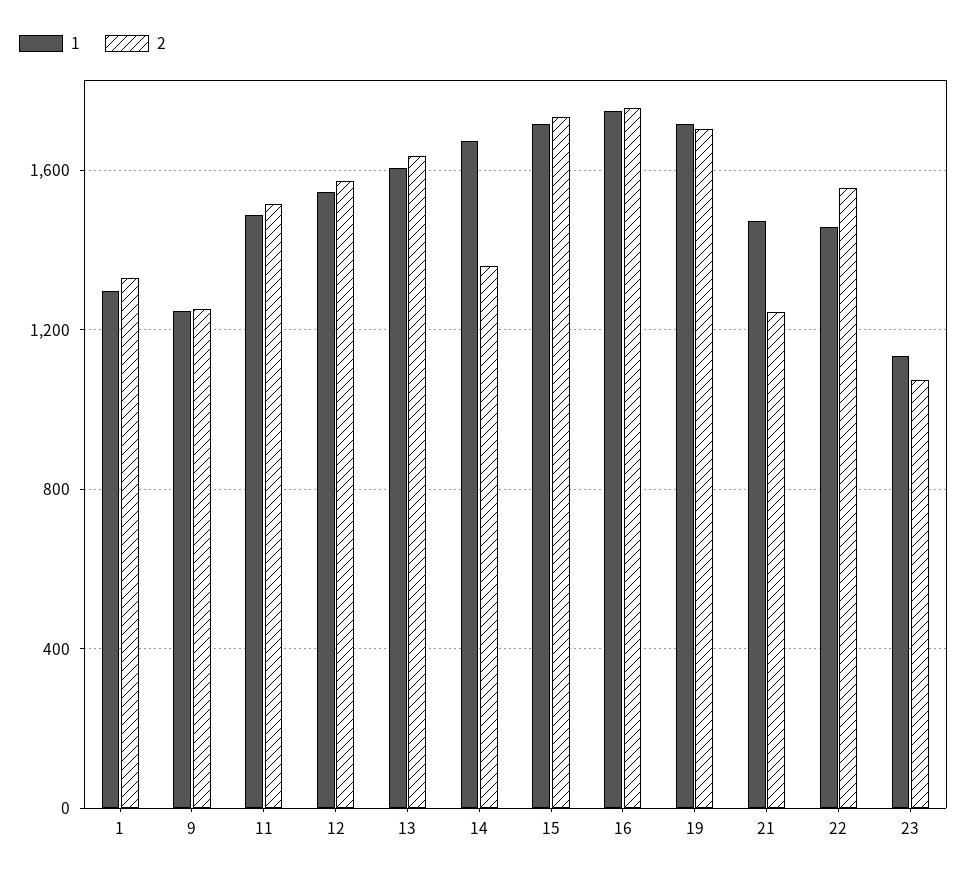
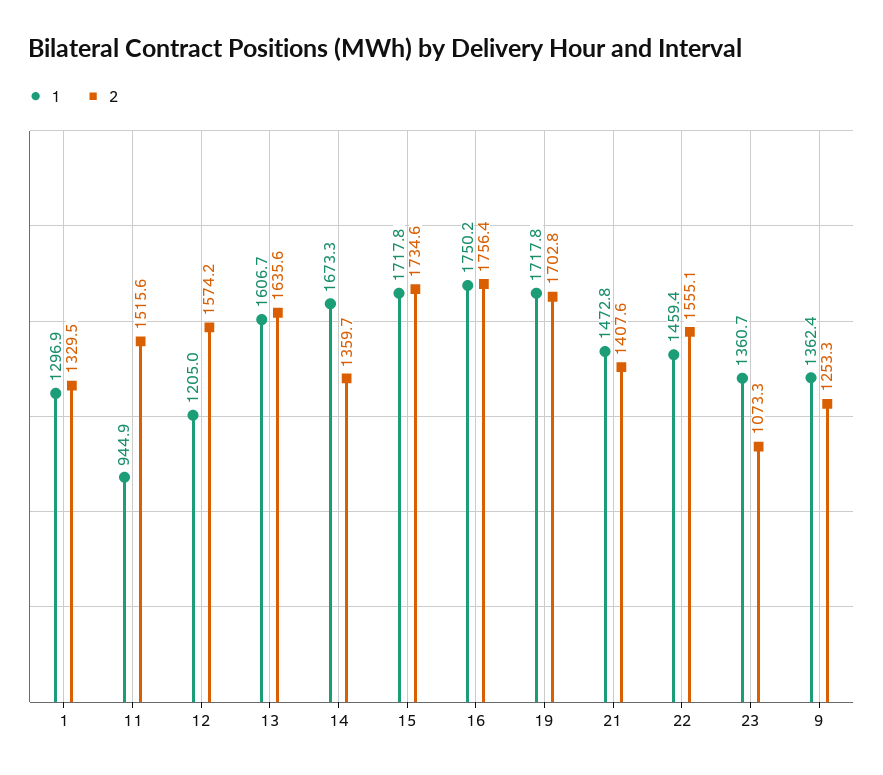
1, 9: 1250 -> 1362.4
1, 11: 1500 -> 944.9
1, 12: 1550 -> 1205
2, 21: 1250 -> 1407.6
1, 23: 1150 -> 1360.7

